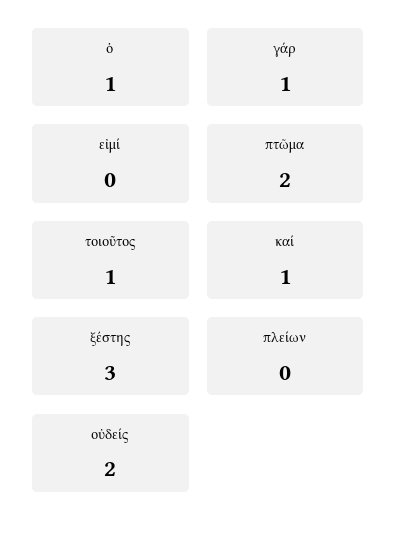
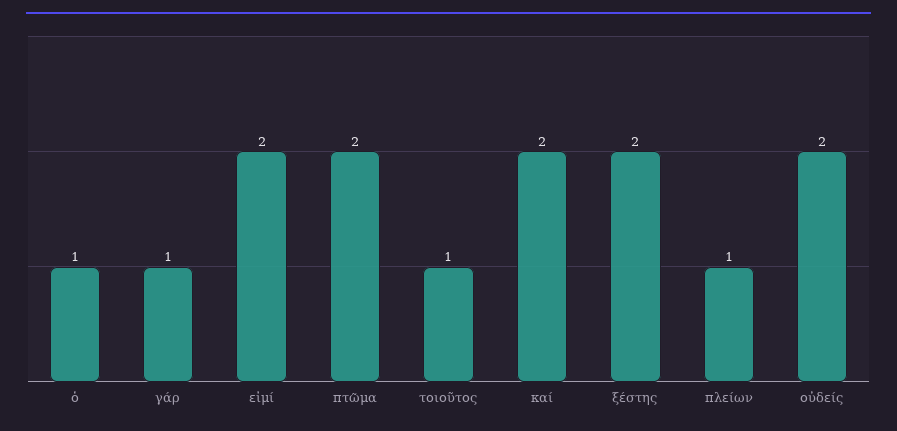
εἰμί: 0 -> 2
καί: 1 -> 2
ξέστης: 3 -> 2
πλείων: 0 -> 1

